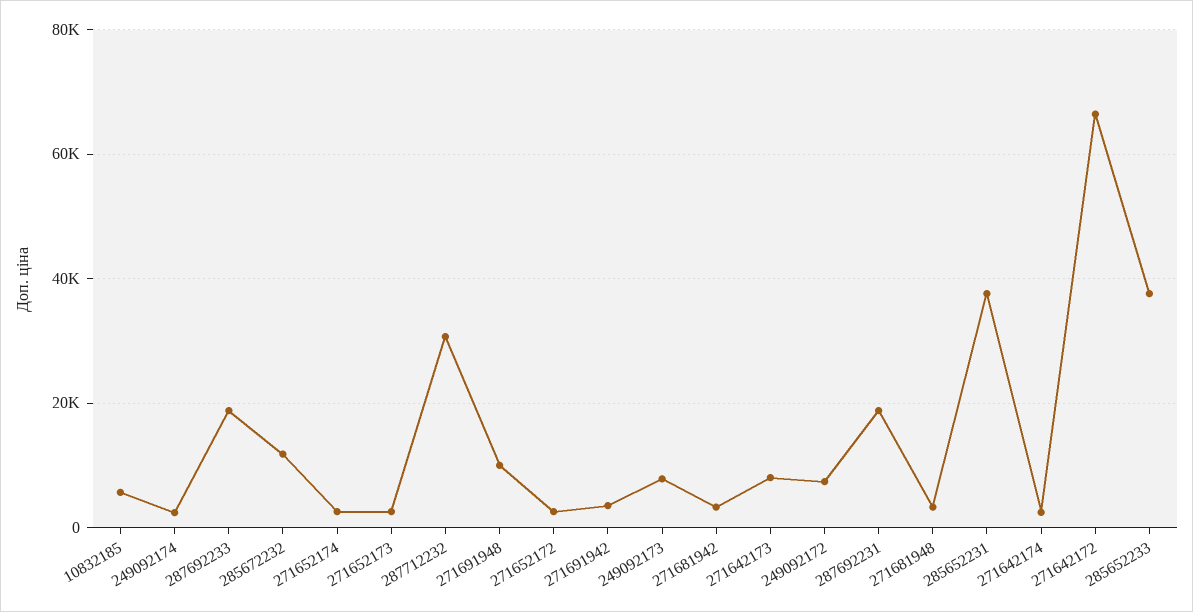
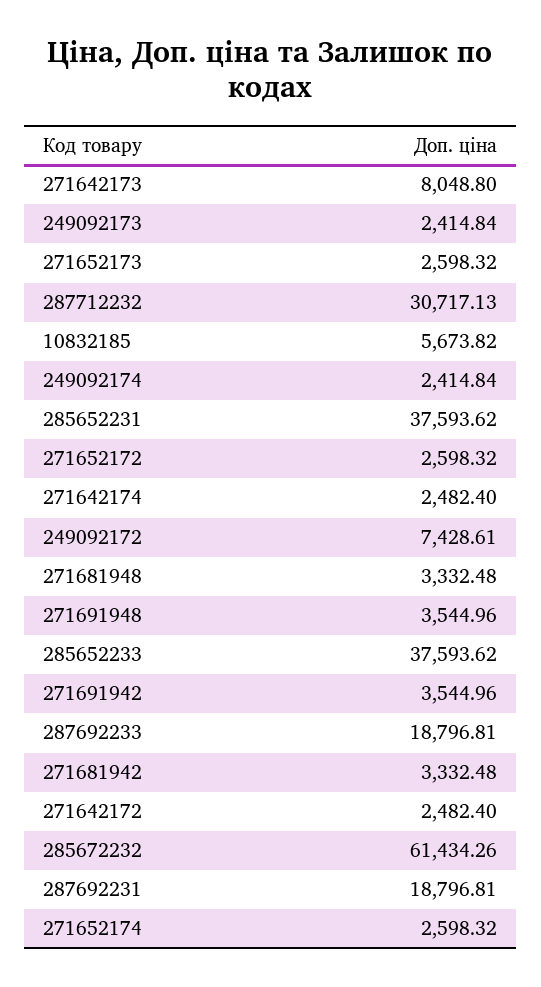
285672232: 12000 -> 61434.26
271691948: 10000 -> 3544.96
249092173: 8000 -> 2414.84
271642172: 66000 -> 2482.4

